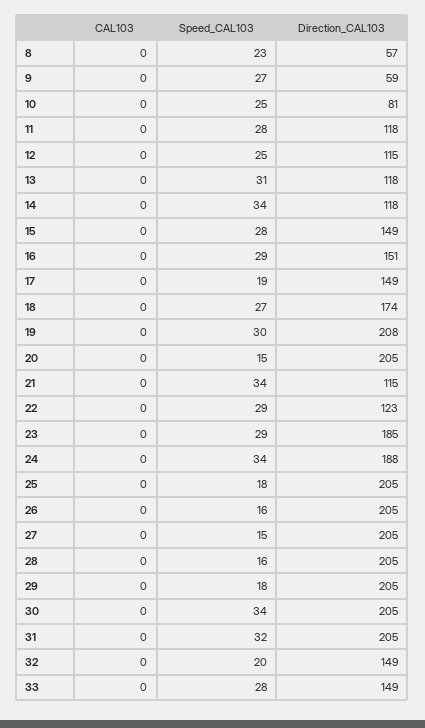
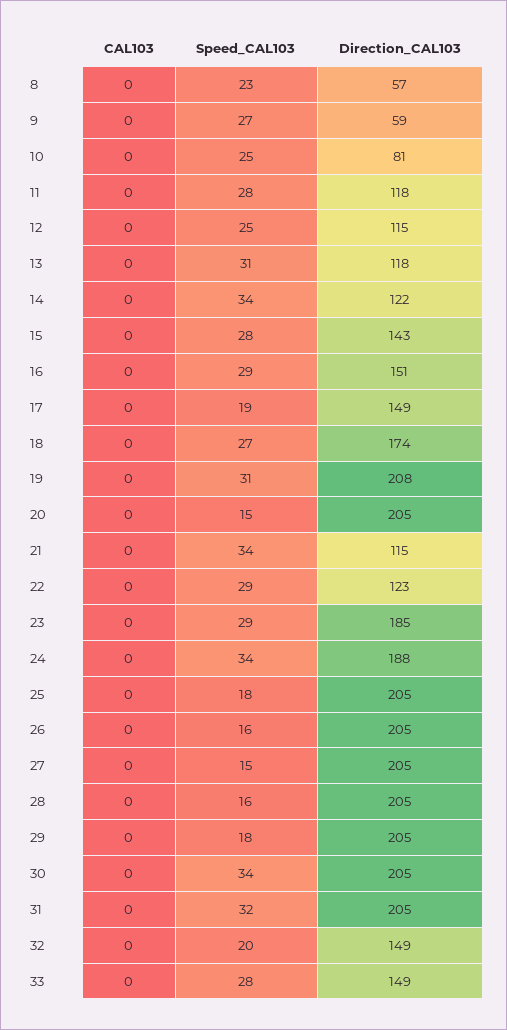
Direction_CAL103, 14: 118 -> 122
Direction_CAL103, 15: 149 -> 143
Speed_CAL103, 19: 30 -> 31

